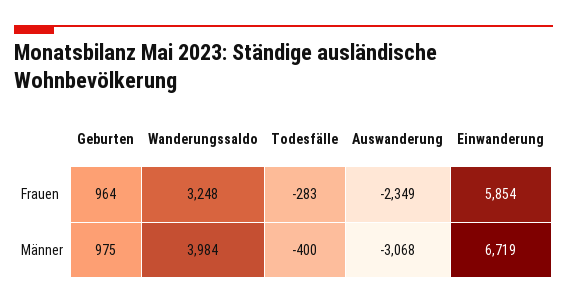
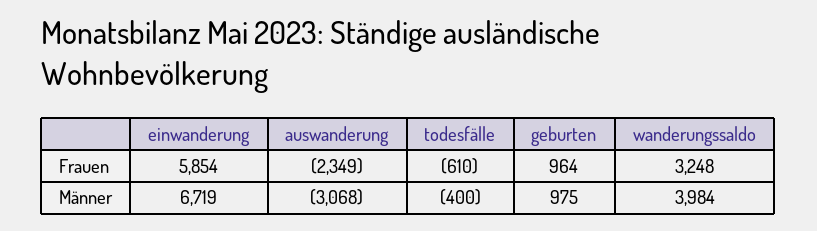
Todesfälle, Frauen: -283 -> -610

